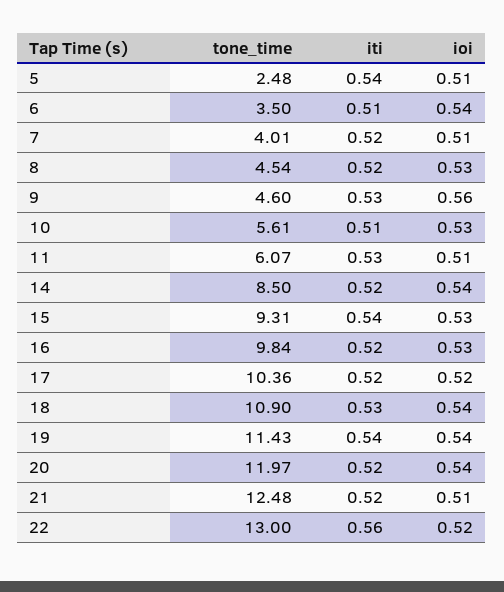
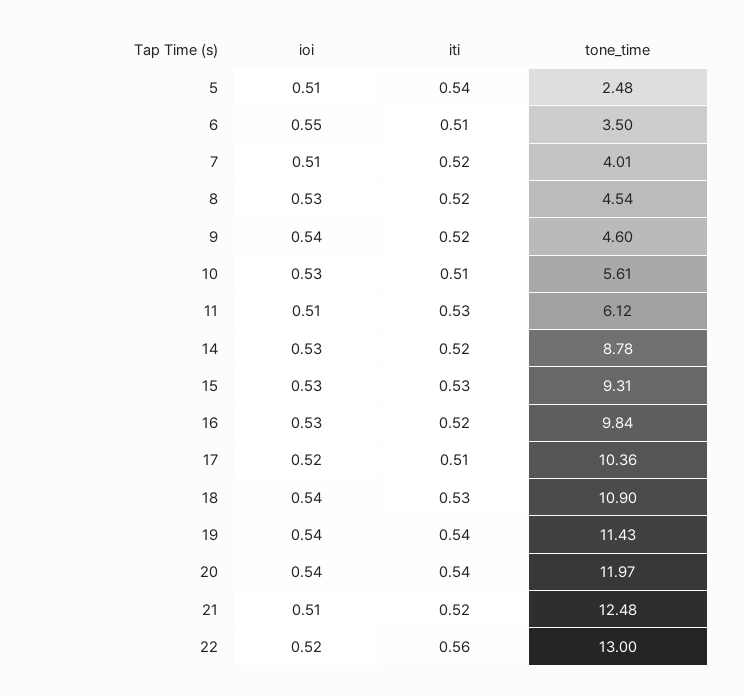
ioi, 6: 0.54 -> 0.55
iti, 9: 0.53 -> 0.52
ioi, 9: 0.56 -> 0.54
tone_time, 11: 6.07 -> 6.12
tone_time, 14: 8.5 -> 8.78
ioi, 14: 0.54 -> 0.53
iti, 15: 0.54 -> 0.53
iti, 17: 0.52 -> 0.51
iti, 20: 0.52 -> 0.54

